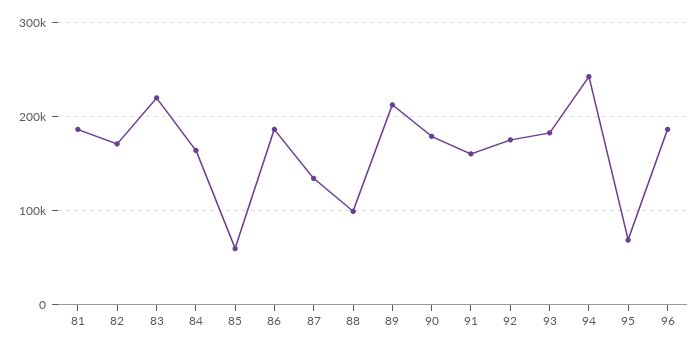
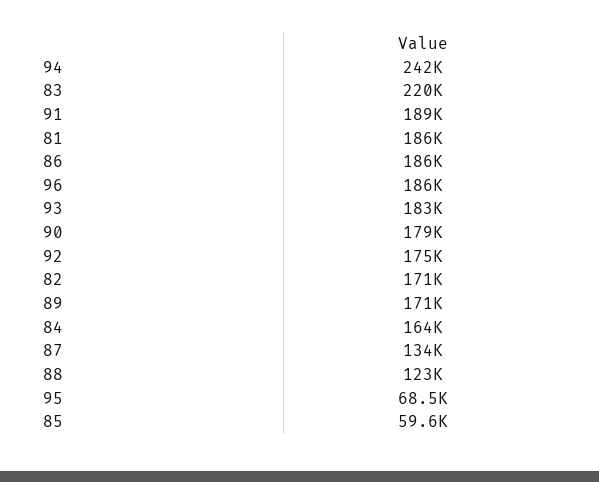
88: 100000 -> 123000
89: 210000 -> 171000
91: 160000 -> 189000

